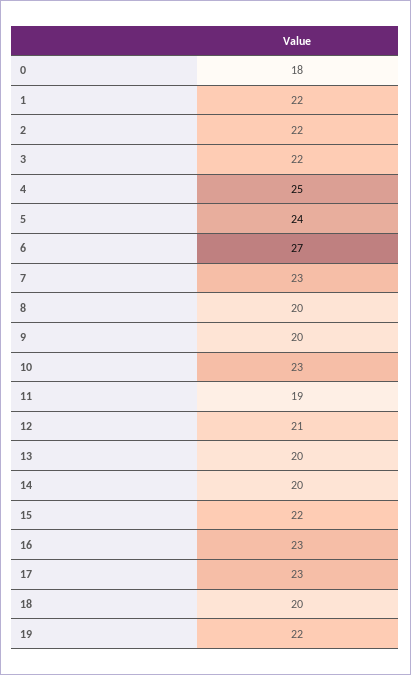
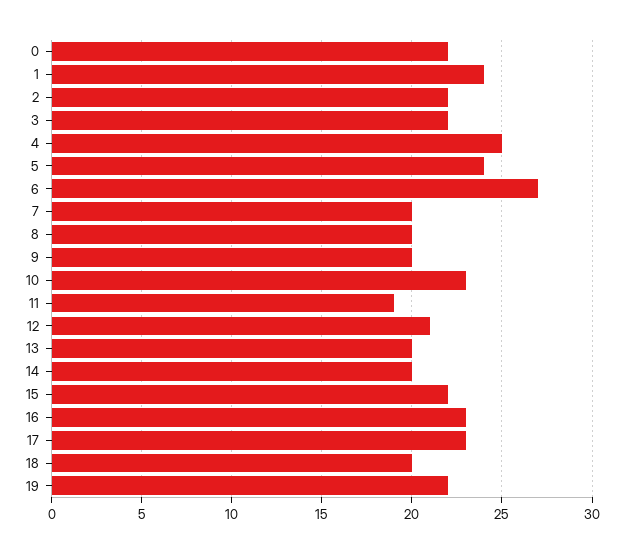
0: 18 -> 22
1: 22 -> 24
7: 23 -> 20

